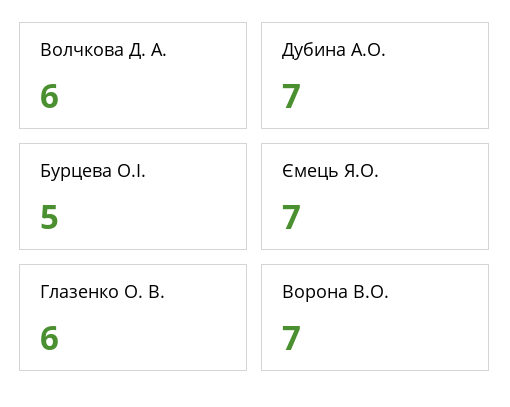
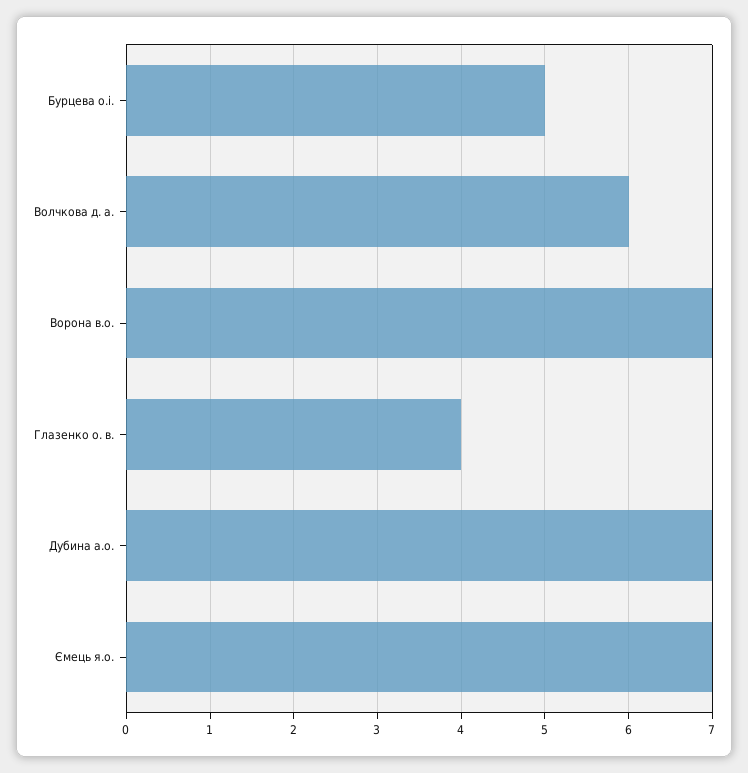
Глазенко О. В.: 6 -> 4

